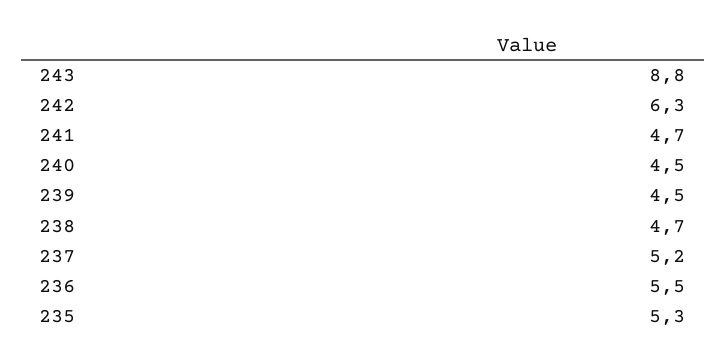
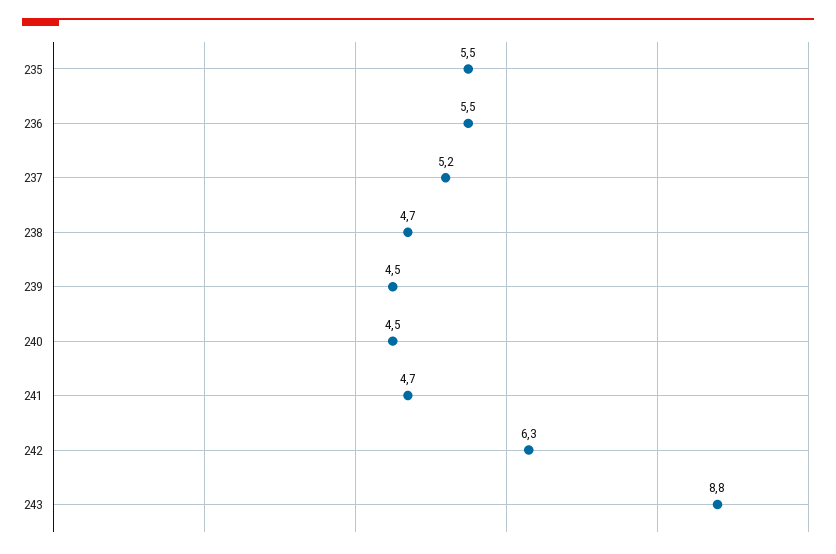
235: 5.3 -> 5.5

